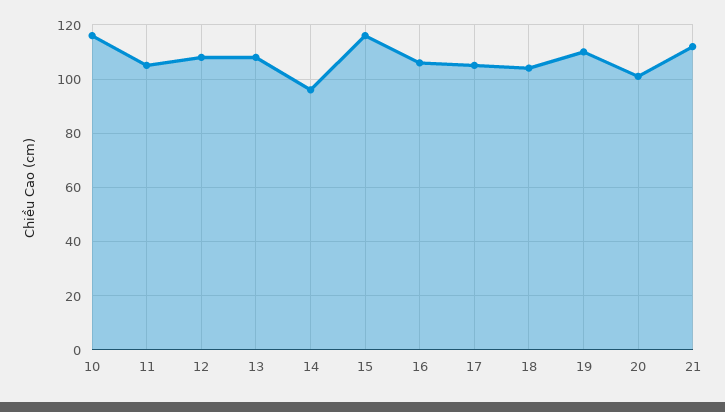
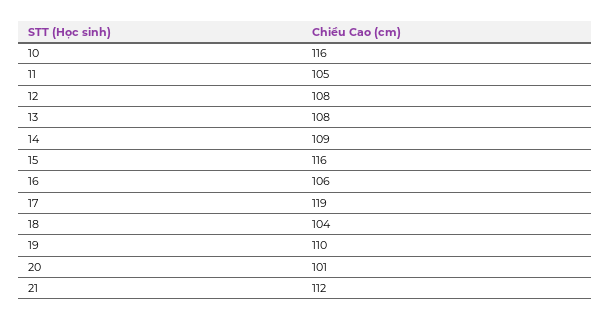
14: 95 -> 109
17: 105 -> 119

